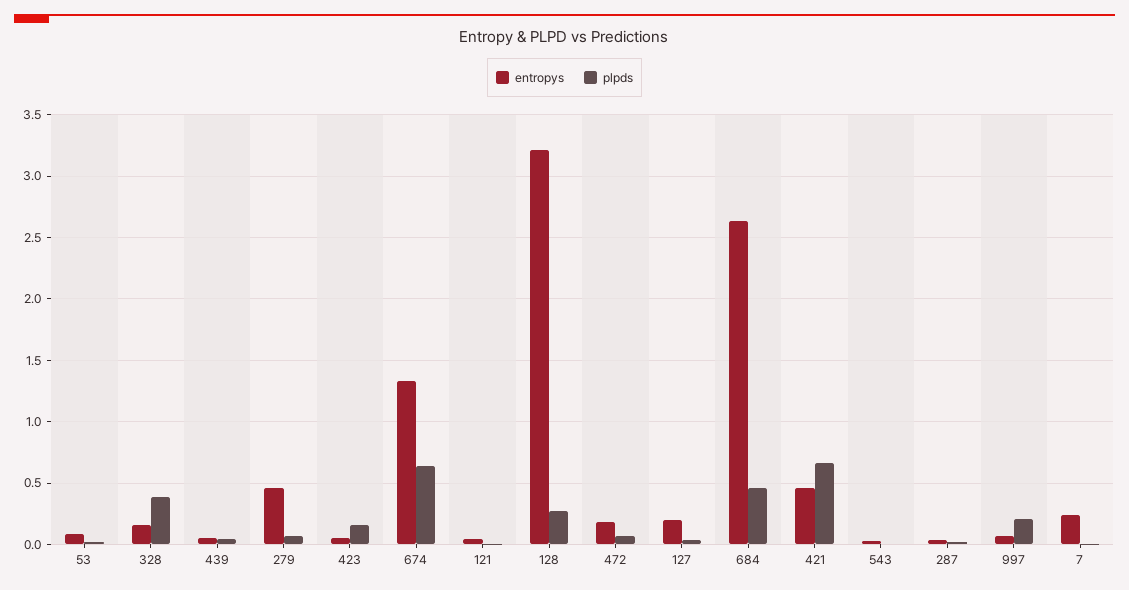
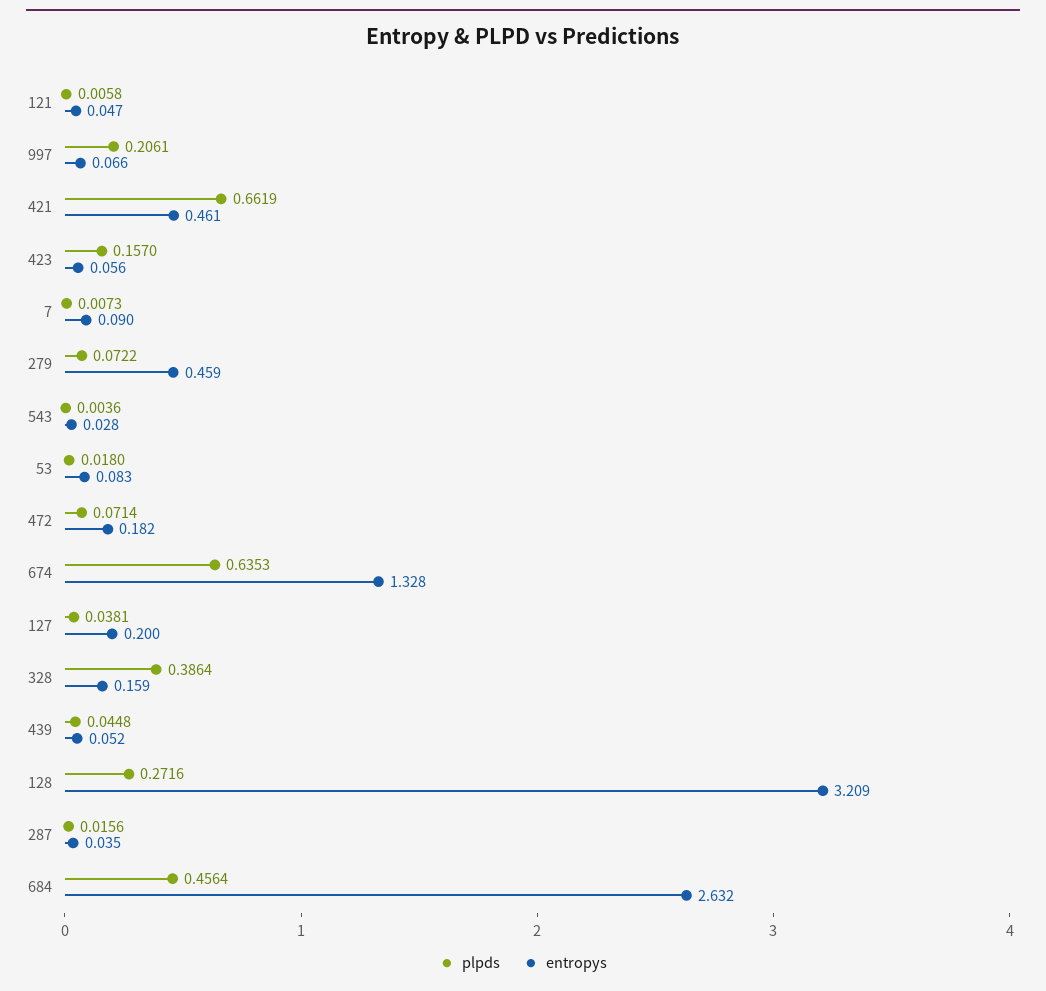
entropys, 7: 0.25 -> 0.09

